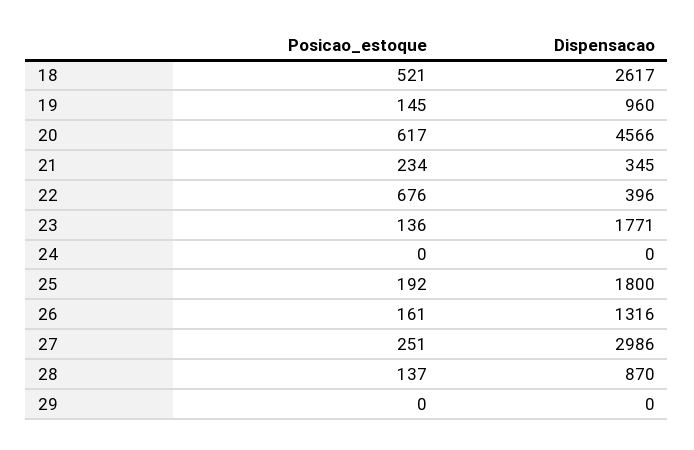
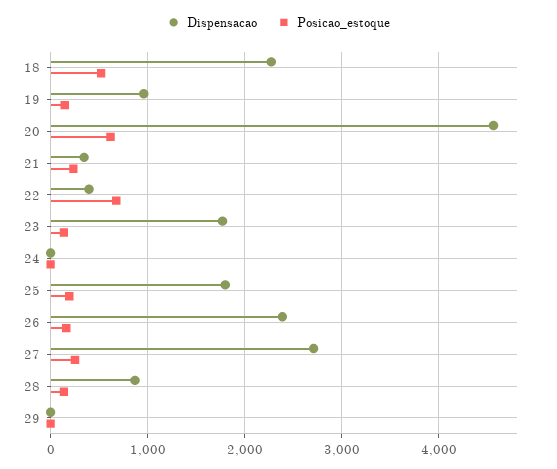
Dispensacao, 18: 2617 -> 2300
Dispensacao, 26: 1316 -> 2400
Dispensacao, 27: 2986 -> 2700

